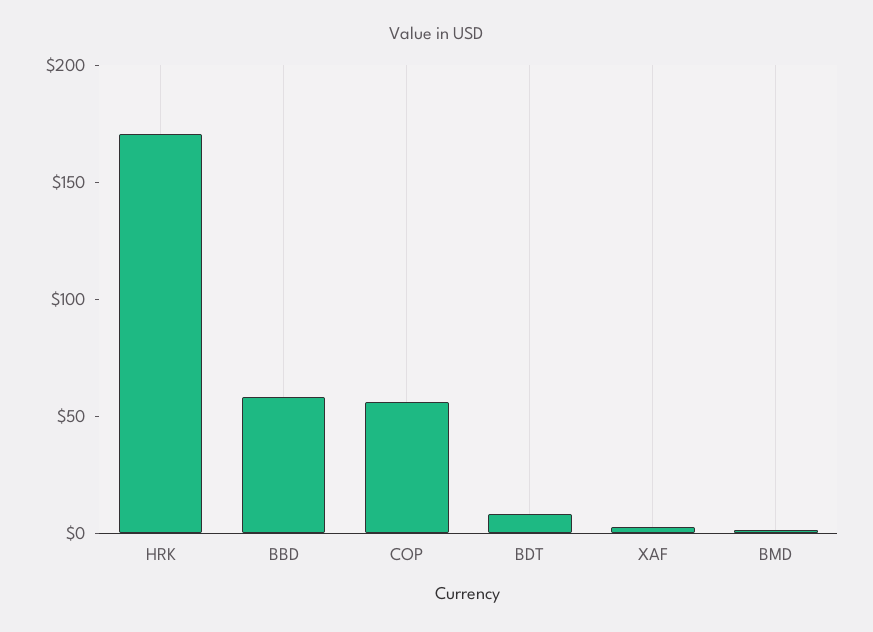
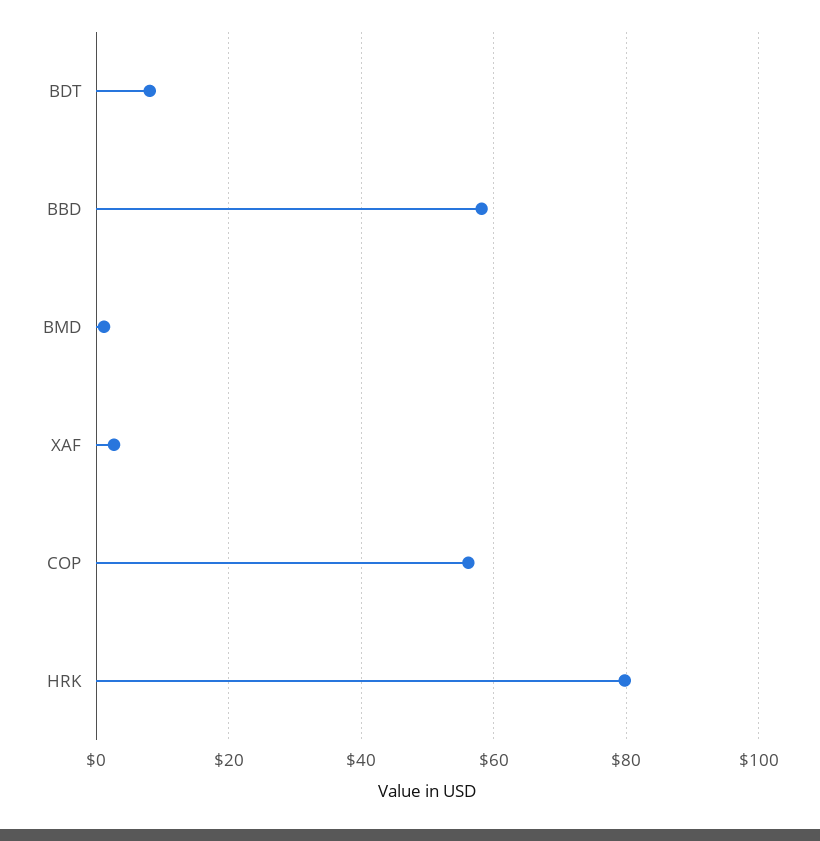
HRK: 170 -> 80

